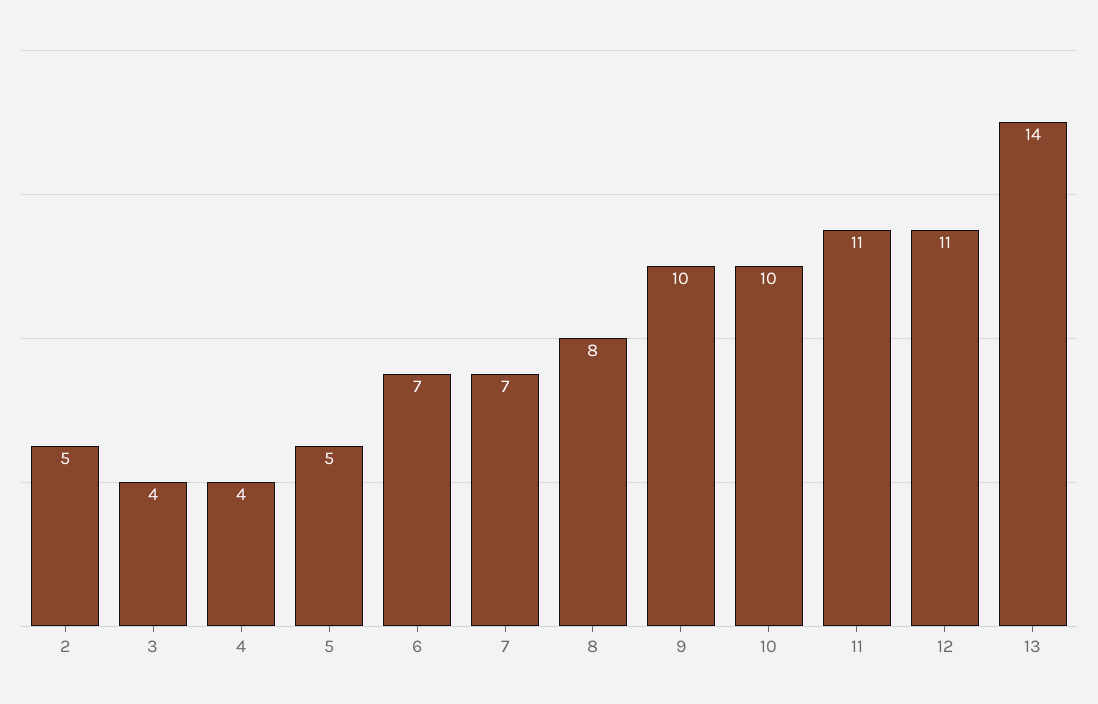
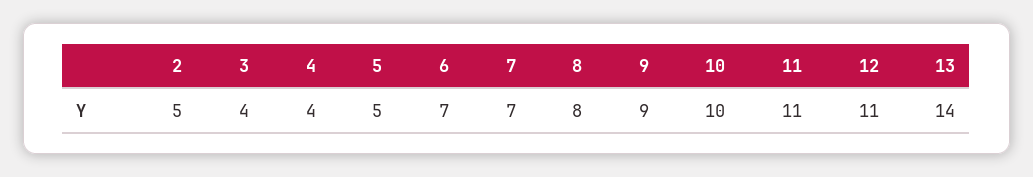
9: 10 -> 9

